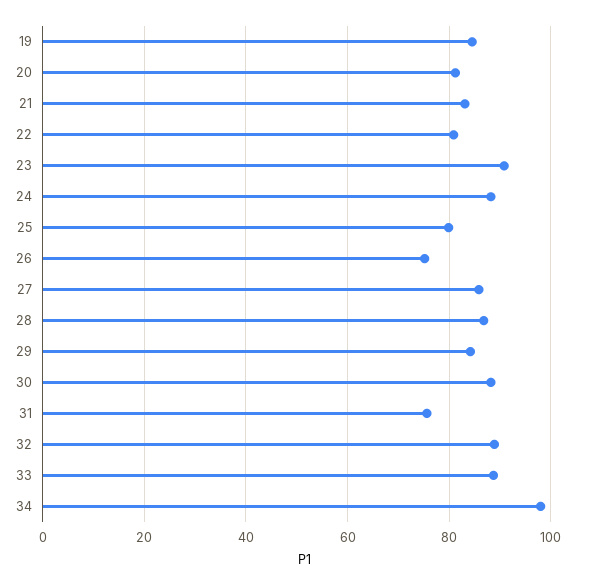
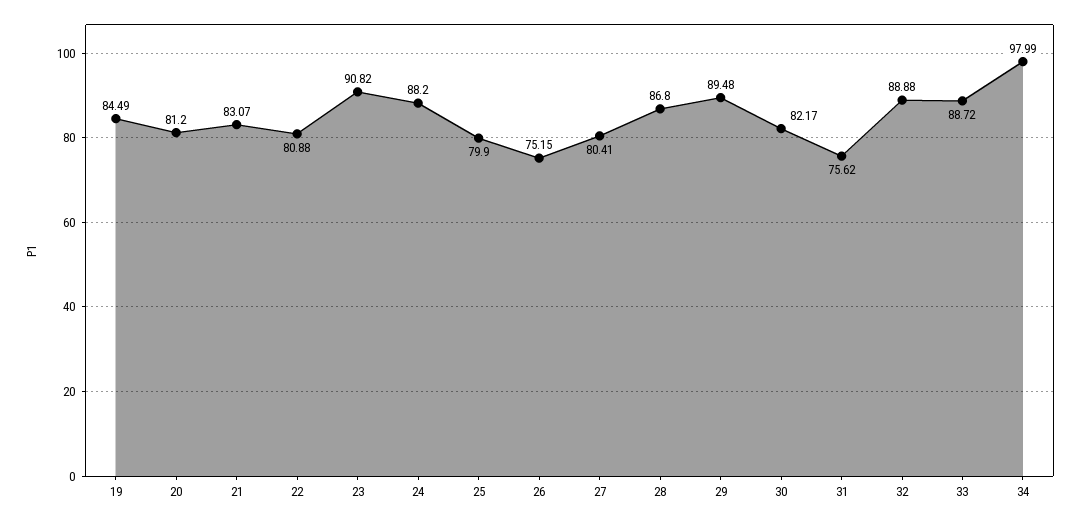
27: 86 -> 80.41
29: 84 -> 89.48
30: 88 -> 82.17

